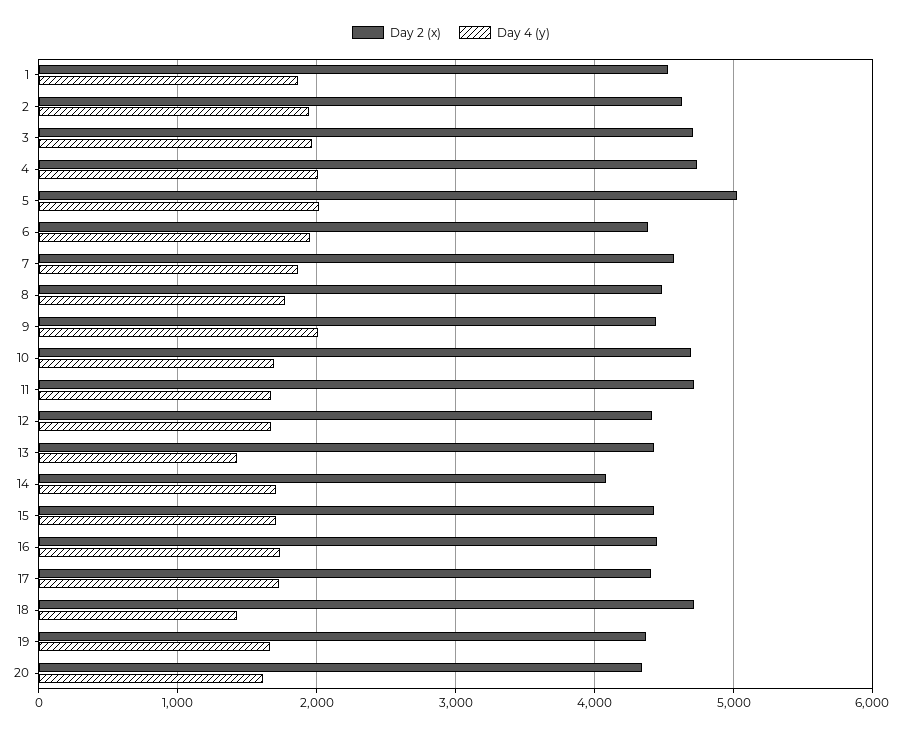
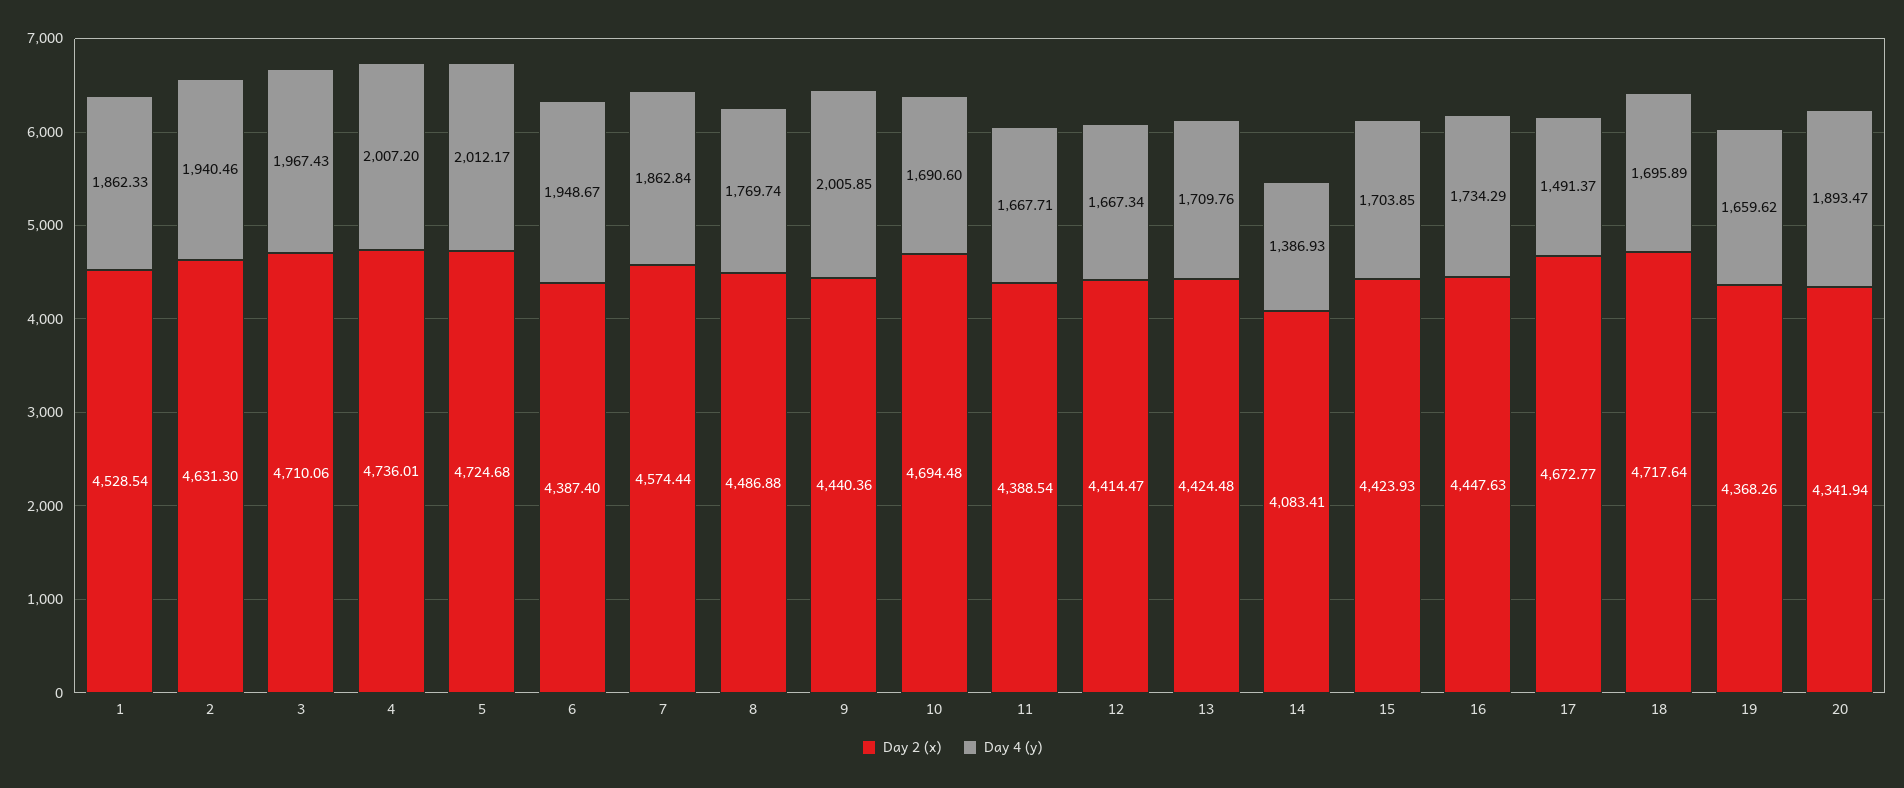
Day 2 (x), 5: 5000 -> 4724.68
Day 2 (x), 11: 4700 -> 4388.54
Day 4 (y), 13: 1400 -> 1709.76
Day 4 (y), 14: 1700 -> 1386.93
Day 2 (x), 17: 4400 -> 4672.77
Day 4 (y), 17: 1700 -> 1491.37
Day 4 (y), 18: 1400 -> 1695.89
Day 4 (y), 20: 1600 -> 1893.47

